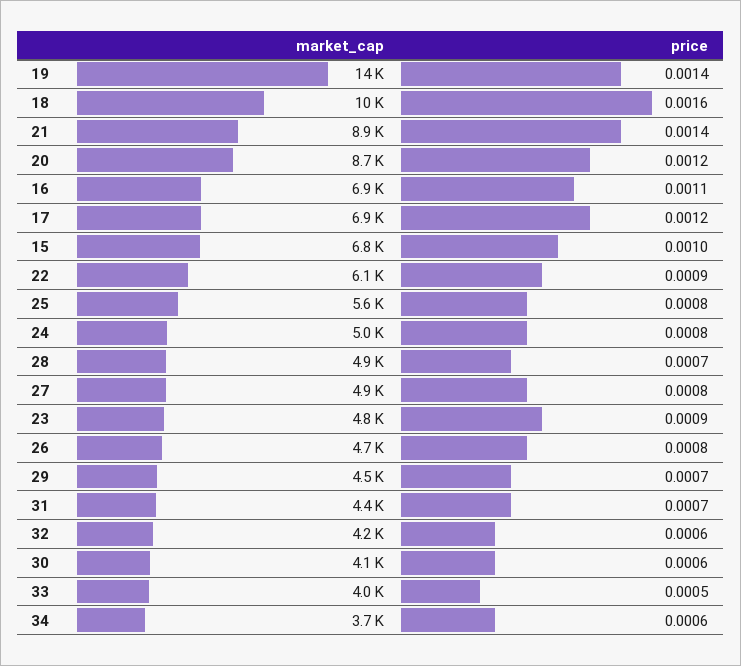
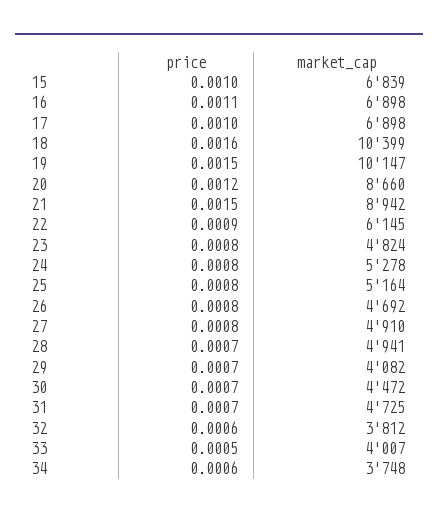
market_cap, 19: 14000 -> 10147
price, 19: 0.0014 -> 0.0015
price, 21: 0.0014 -> 0.0015
price, 17: 0.0012 -> 0.001
market_cap, 25: 5600 -> 5164
market_cap, 24: 5000 -> 5278
price, 23: 0.0009 -> 0.0008
market_cap, 29: 4500 -> 4082
market_cap, 31: 4400 -> 4725
market_cap, 32: 4200 -> 3812
market_cap, 30: 4100 -> 4472
price, 30: 0.0006 -> 0.0007

